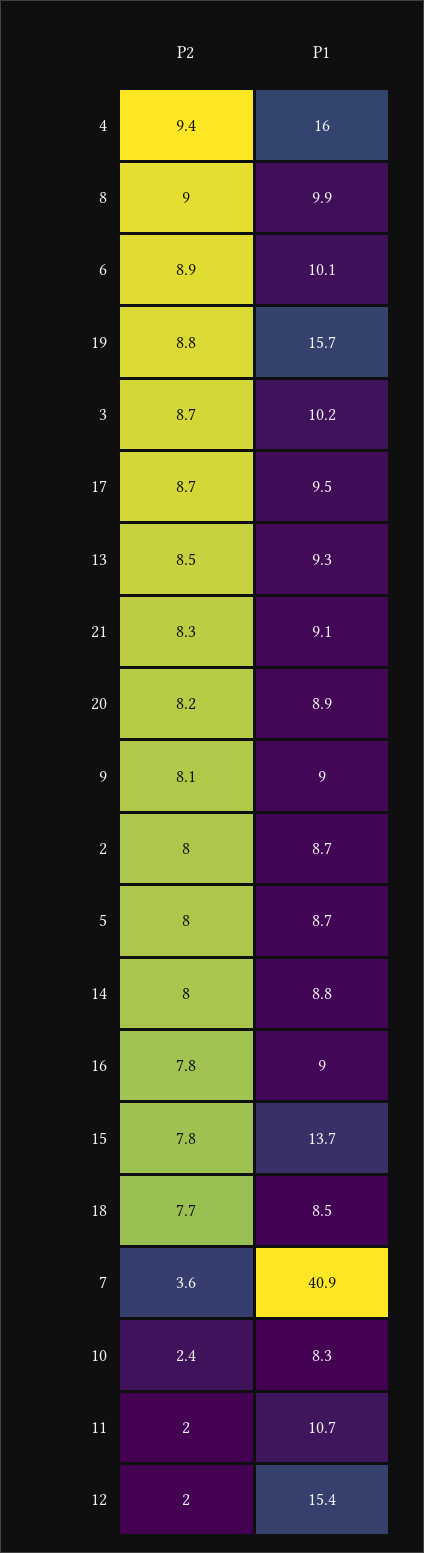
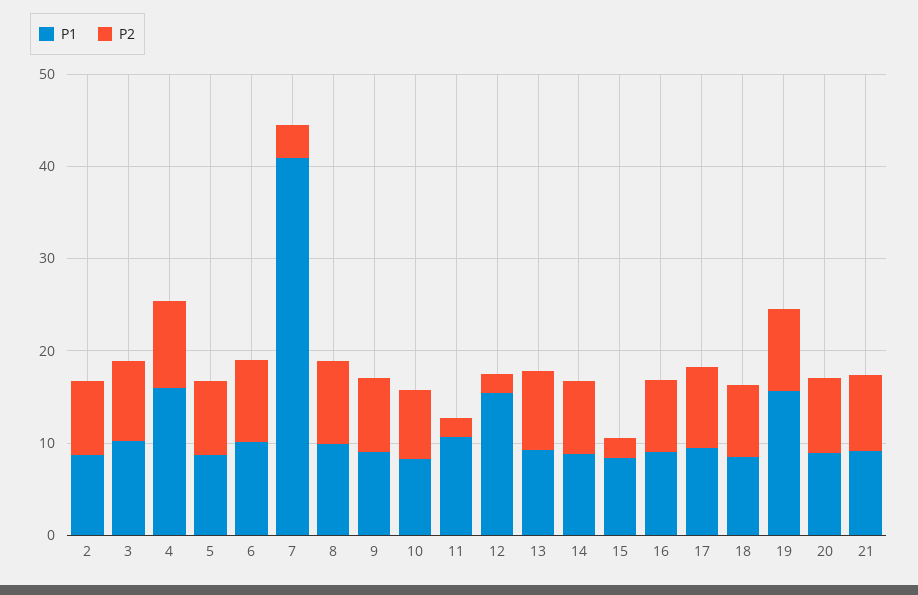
P2, 15: 7.8 -> 2
P1, 15: 13.7 -> 8
P2, 10: 2.4 -> 8

